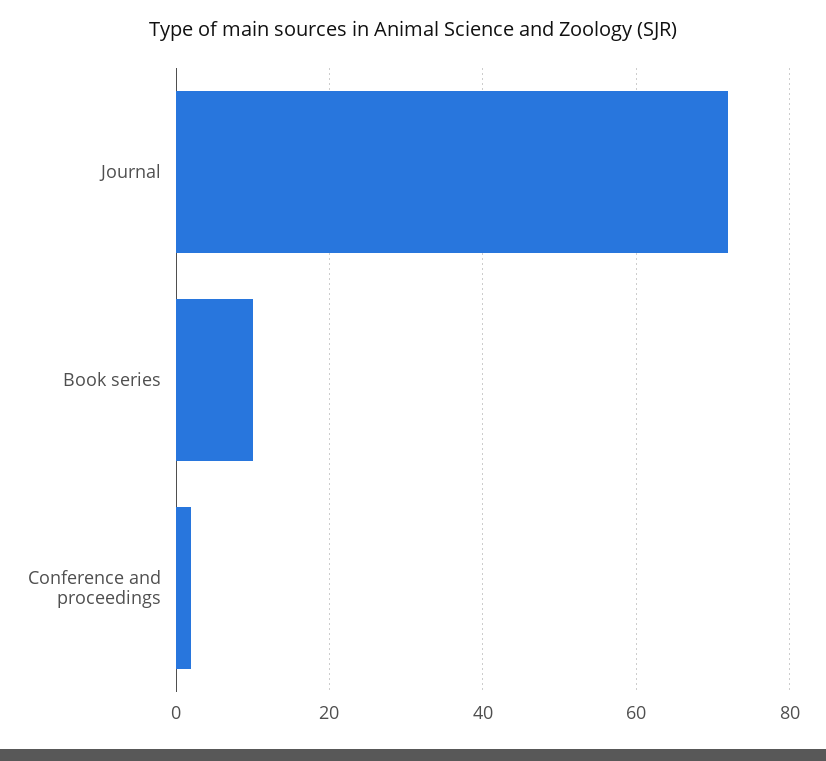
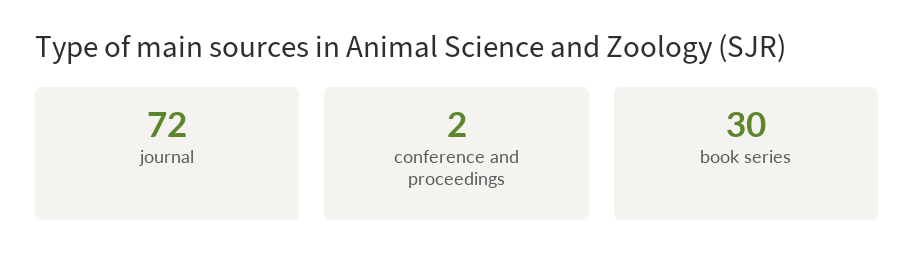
Book series: 10 -> 30

